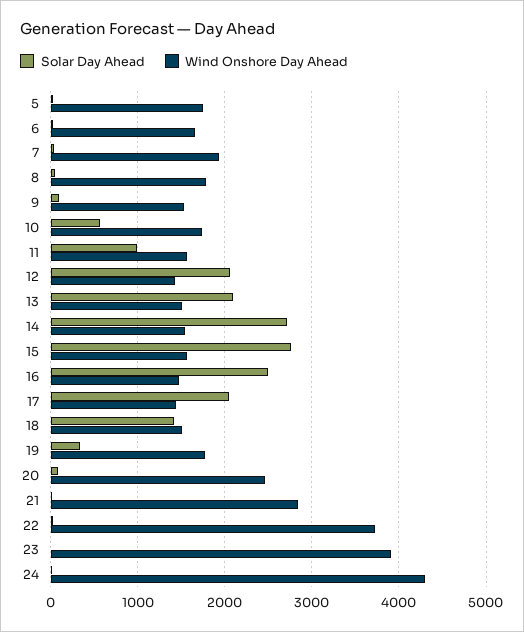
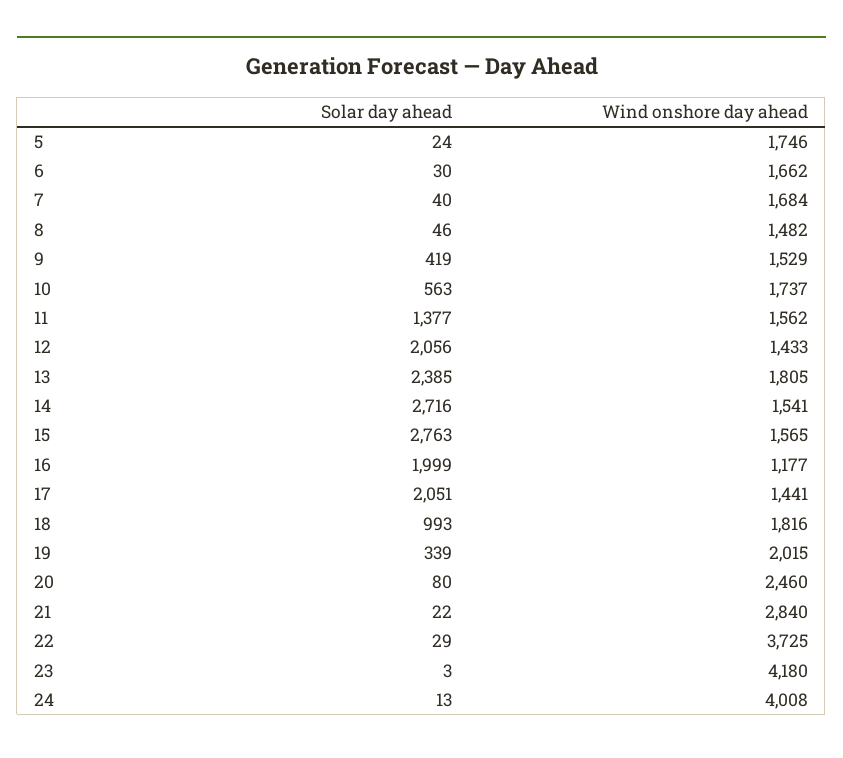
Wind Onshore Day Ahead, 7: 1900 -> 1684
Wind Onshore Day Ahead, 8: 1800 -> 1482
Solar Day Ahead, 9: 100 -> 419
Solar Day Ahead, 11: 1000 -> 1377
Solar Day Ahead, 13: 2100 -> 2385
Wind Onshore Day Ahead, 13: 1500 -> 1805
Solar Day Ahead, 16: 2500 -> 1999
Wind Onshore Day Ahead, 16: 1500 -> 1177
Solar Day Ahead, 18: 1400 -> 993
Wind Onshore Day Ahead, 18: 1500 -> 1816
Wind Onshore Day Ahead, 19: 1800 -> 2015
Wind Onshore Day Ahead, 23: 3900 -> 4180
Wind Onshore Day Ahead, 24: 4300 -> 4008

